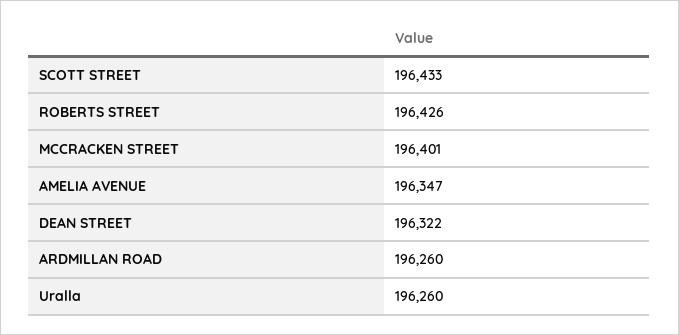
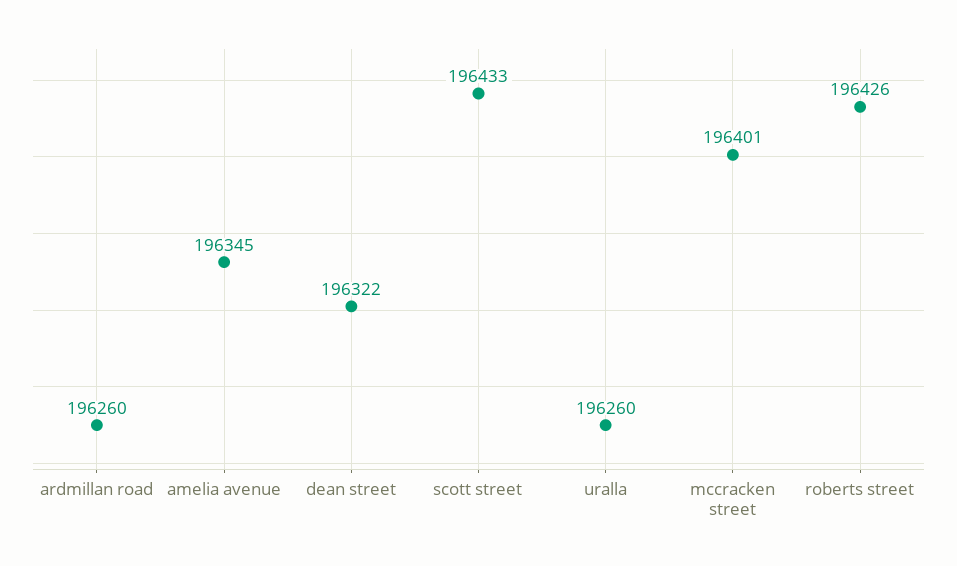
AMELIA AVENUE: 196347 -> 196345

